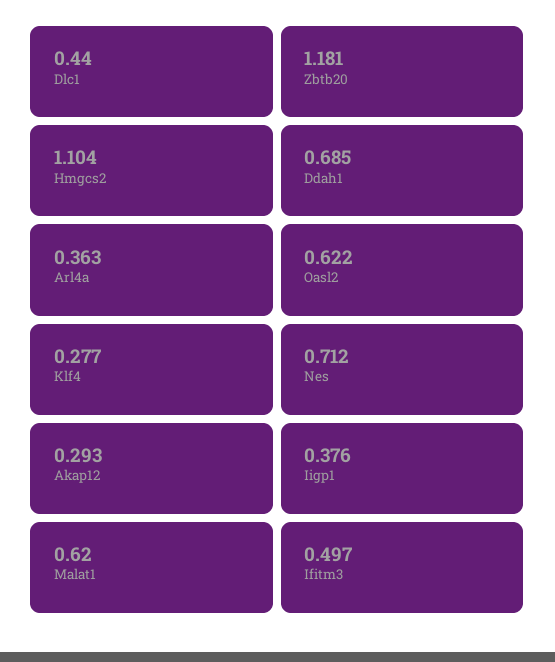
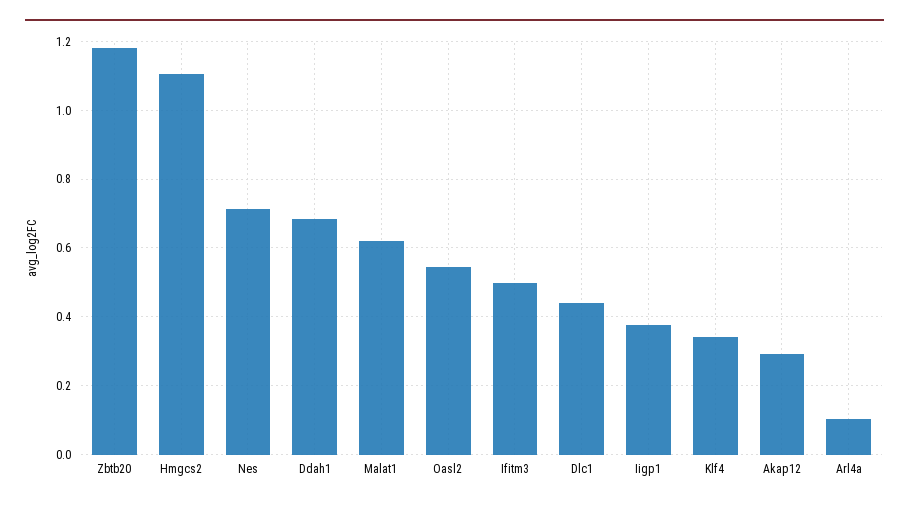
Arl4a: 0.363 -> 0.1
Oasl2: 0.622 -> 0.54
Klf4: 0.277 -> 0.34

